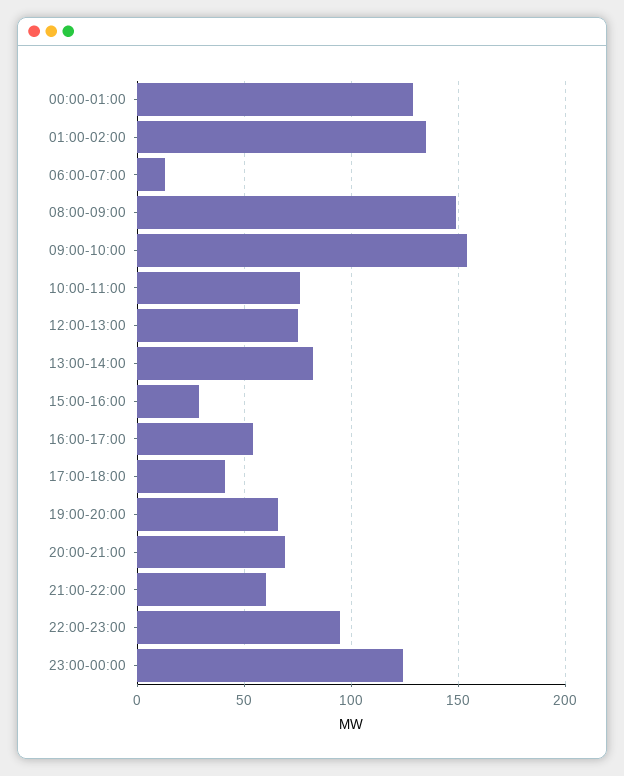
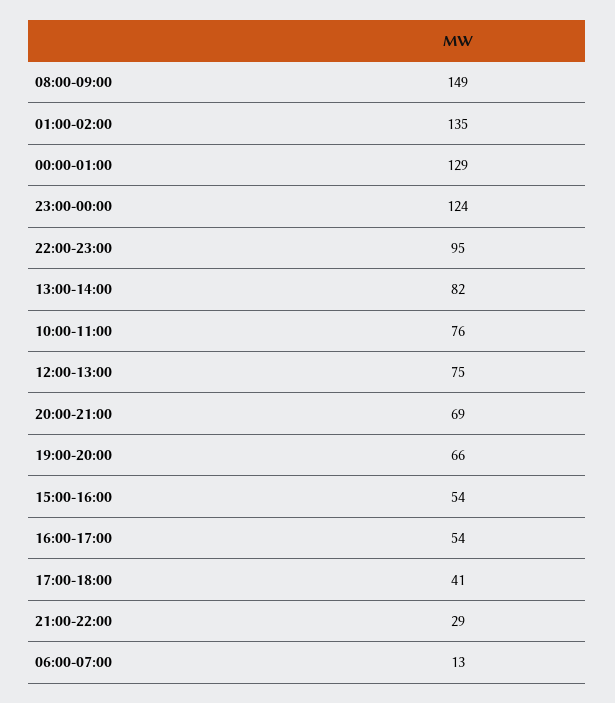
09:00-10:00: 155 -> none
15:00-16:00: 30 -> 54
21:00-22:00: 60 -> 29

